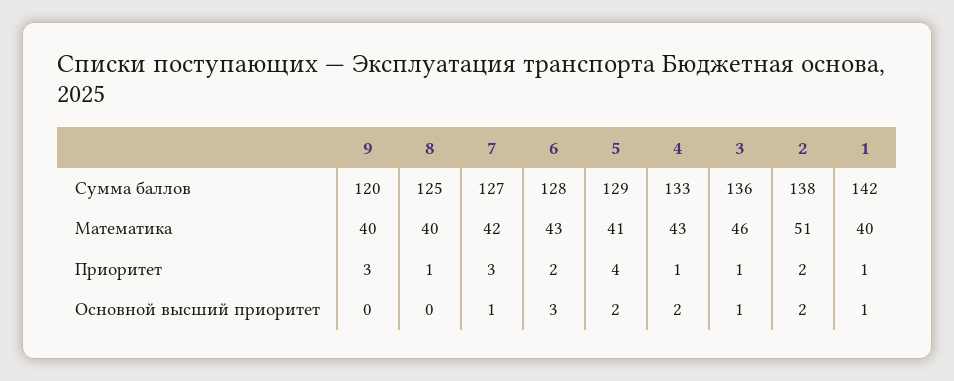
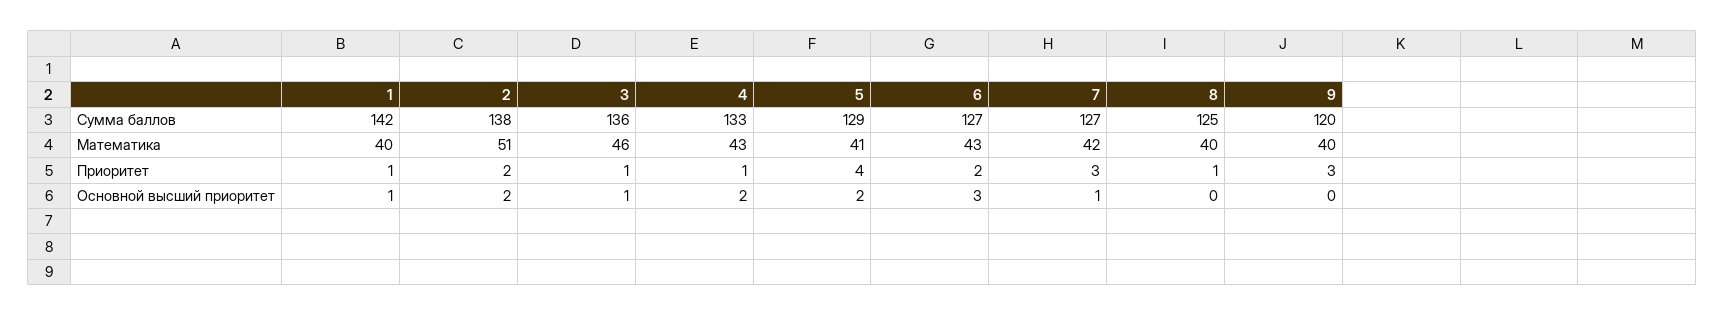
6, Сумма баллов: 128 -> 127

